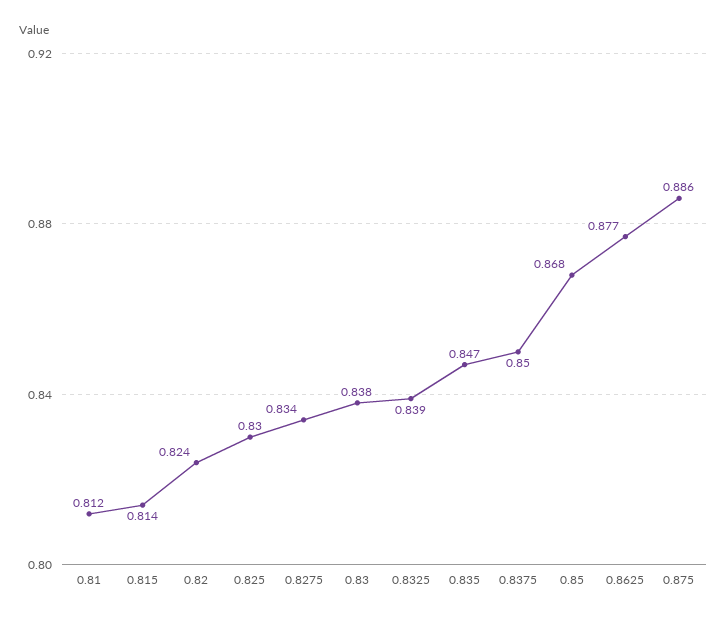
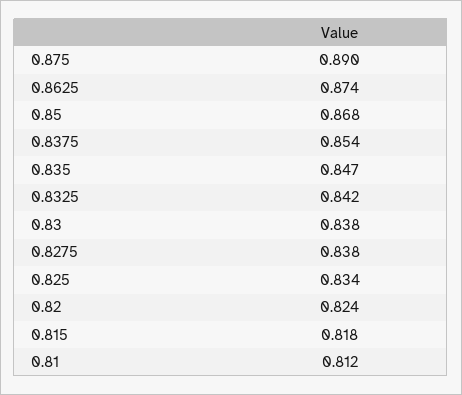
0.815: 0.814 -> 0.818
0.825: 0.83 -> 0.834
0.8275: 0.834 -> 0.838
0.8325: 0.839 -> 0.842
0.8375: 0.85 -> 0.854
0.8625: 0.877 -> 0.874
0.875: 0.886 -> 0.89

